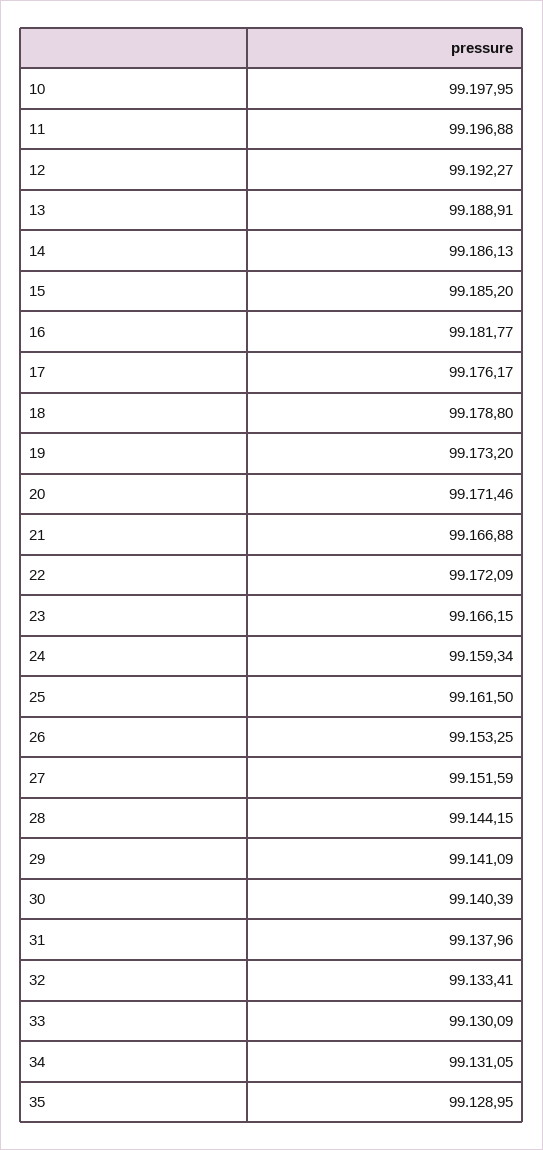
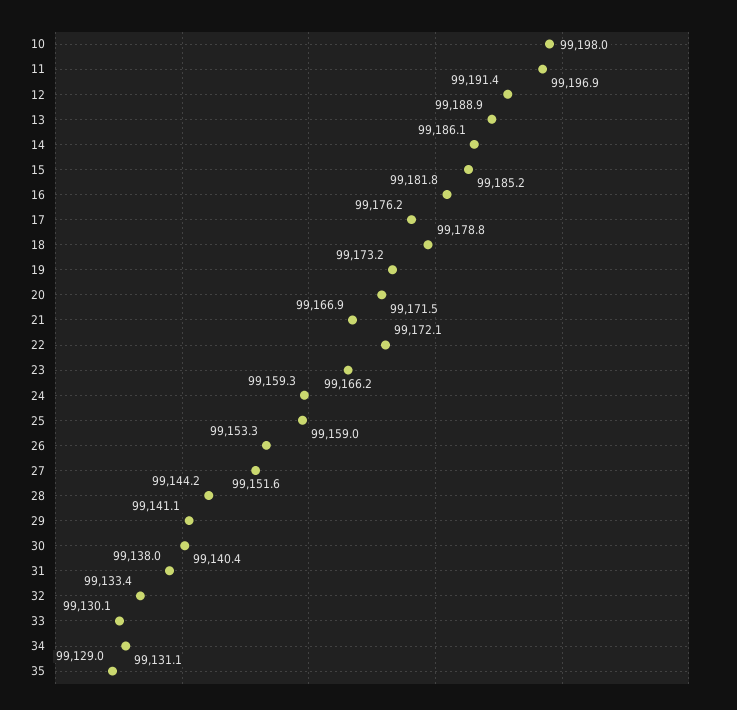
12: 99192.27 -> 99191.4
25: 99161.5 -> 99159

